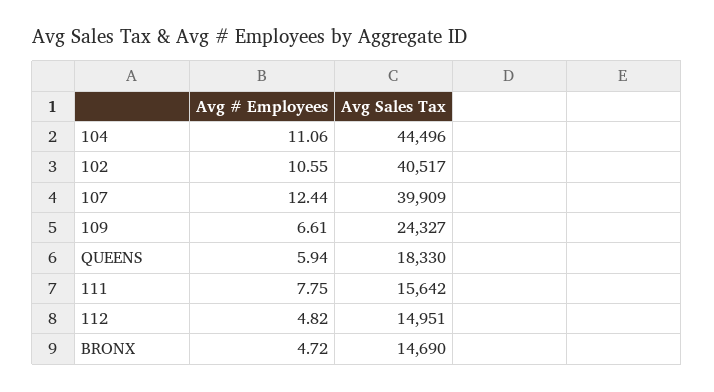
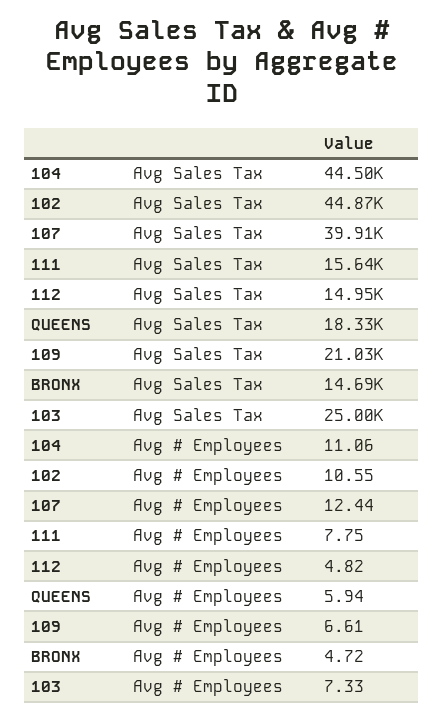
Avg Sales Tax, 102: 40517 -> 44870
Avg Sales Tax, 109: 24327 -> 21030
Avg Sales Tax, 103: none -> 25000
Avg # Employees, 103: none -> 7.33

